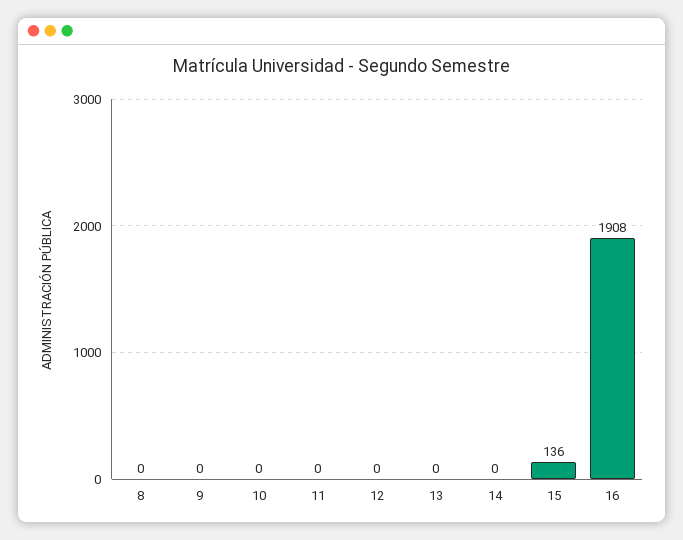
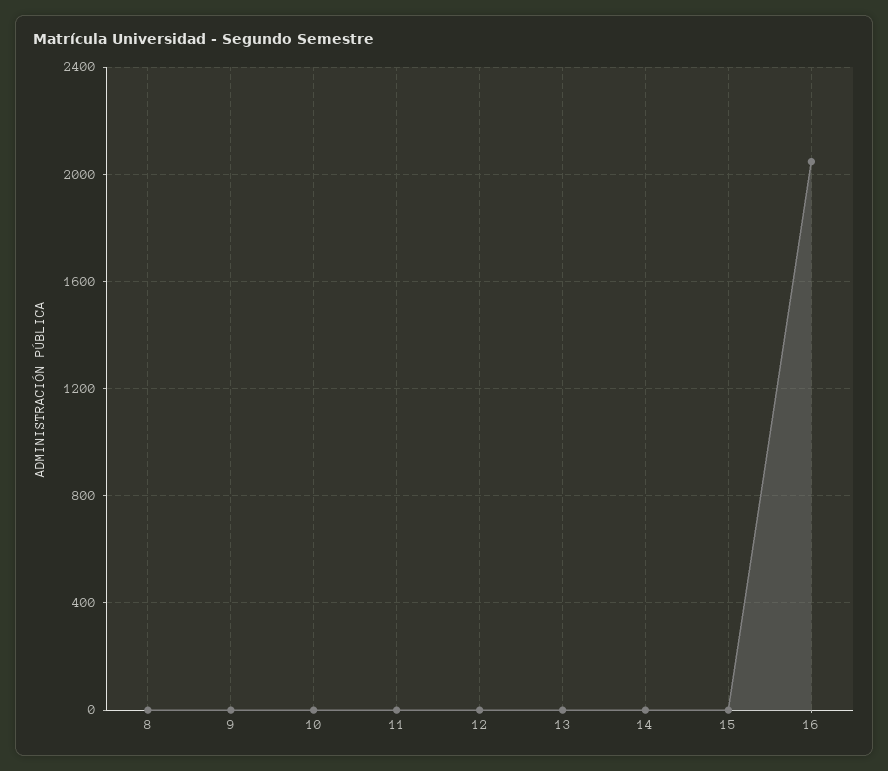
15: 136 -> 0
16: 1908 -> 2050

